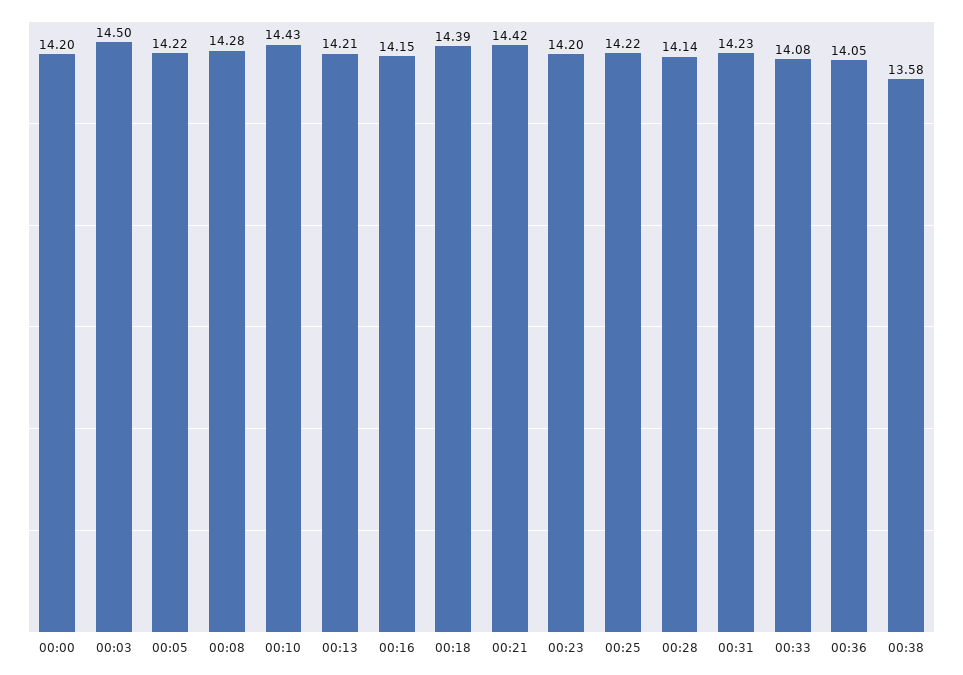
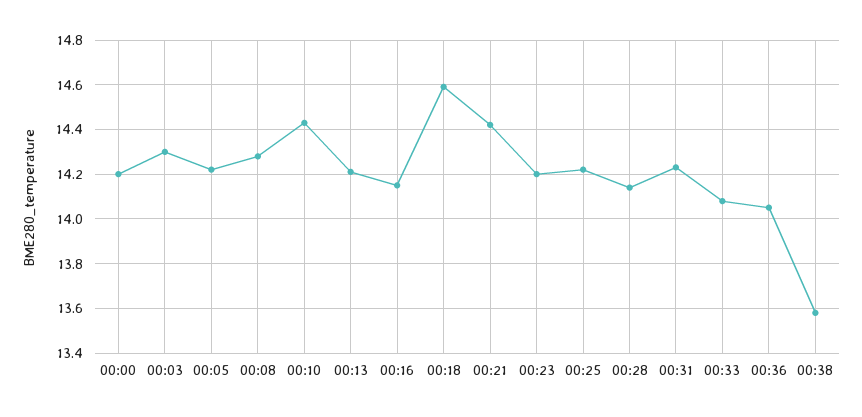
00:03: 14.5 -> 14.3
00:18: 14.39 -> 14.6

